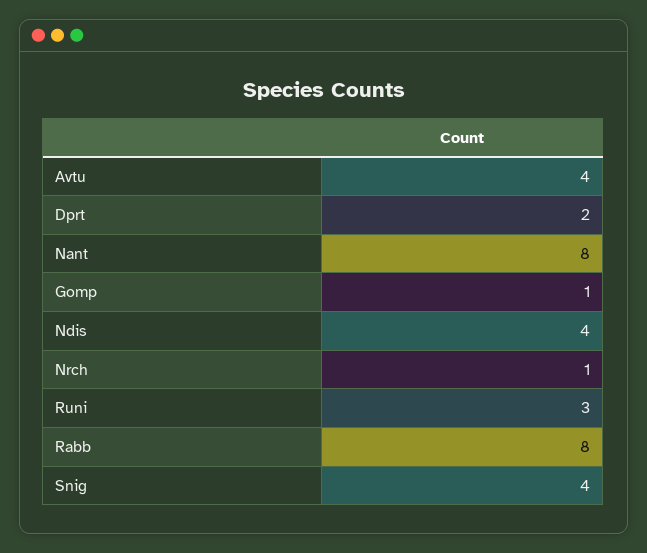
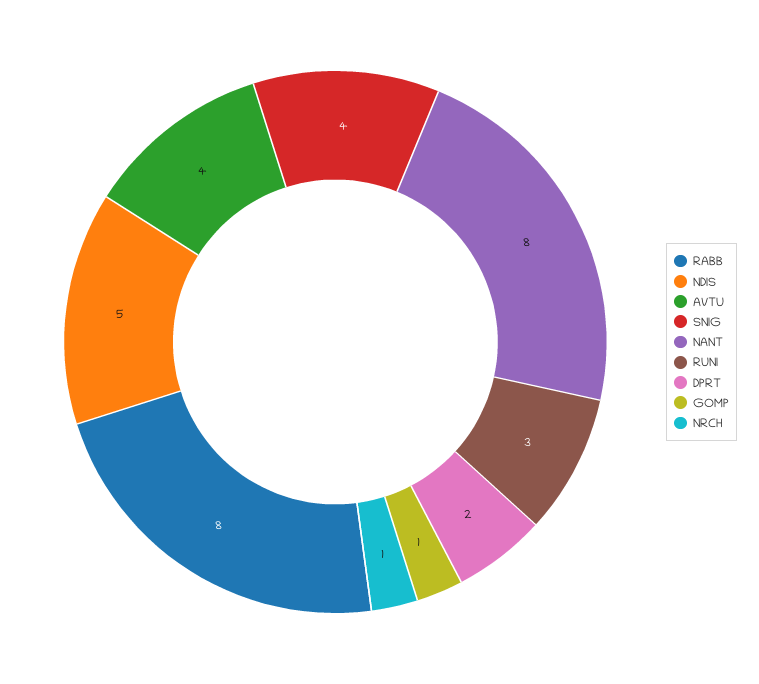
Ndis: 4 -> 5

